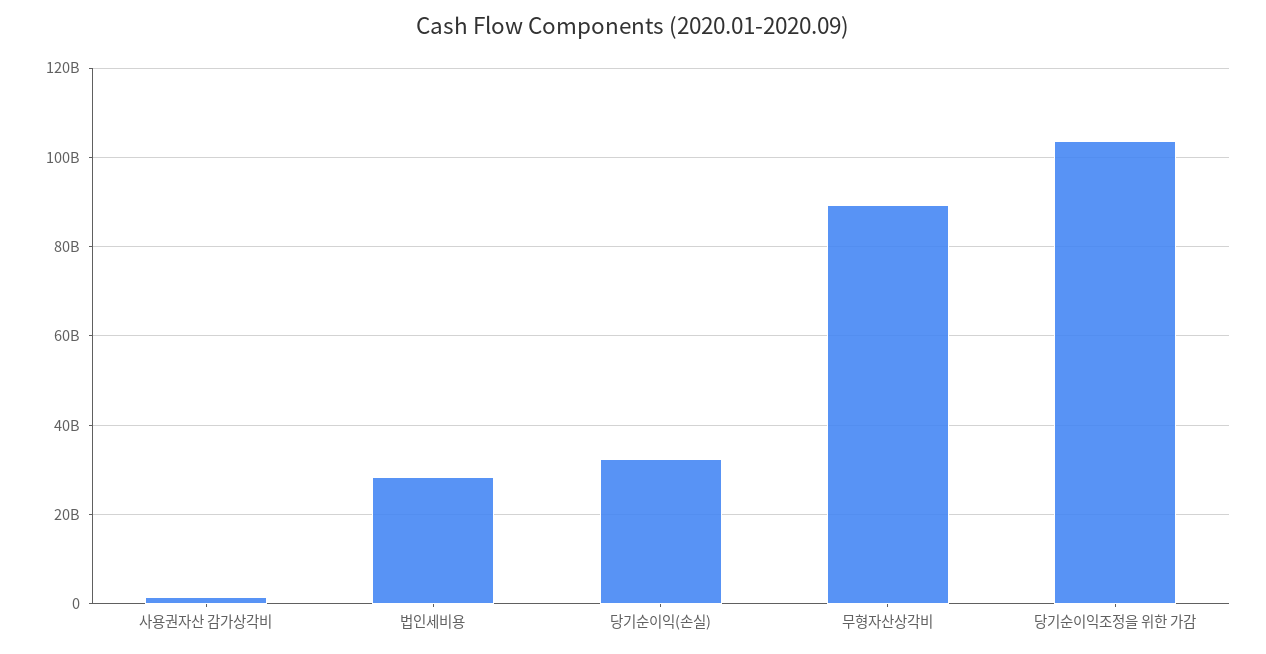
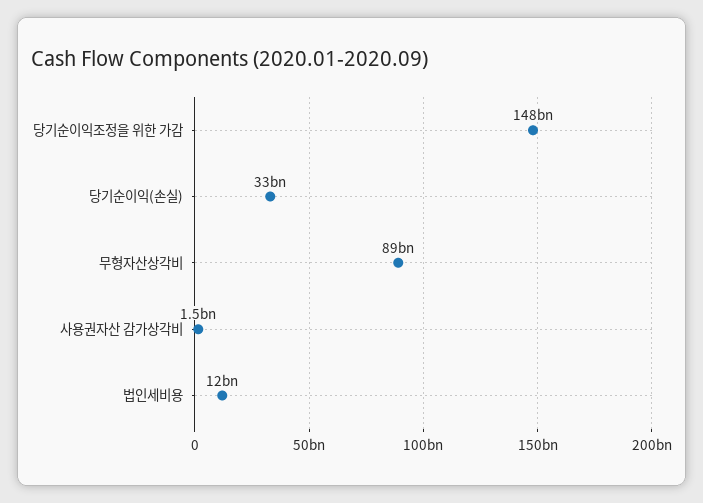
법인세비용: 28000000000 -> 12000000000
당기순이익조정을 위한 가감: 104000000000 -> 148000000000

